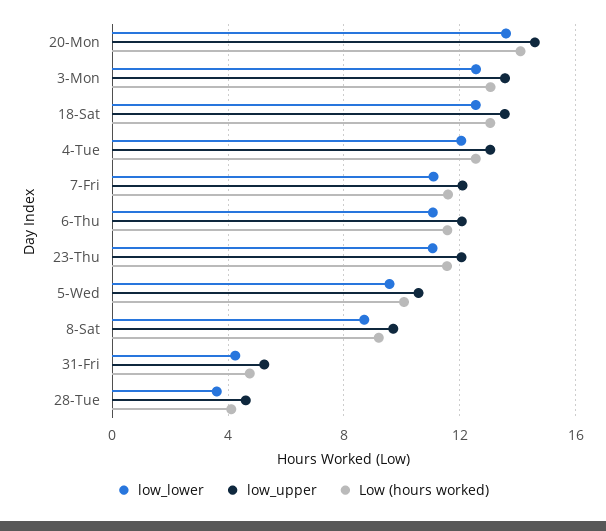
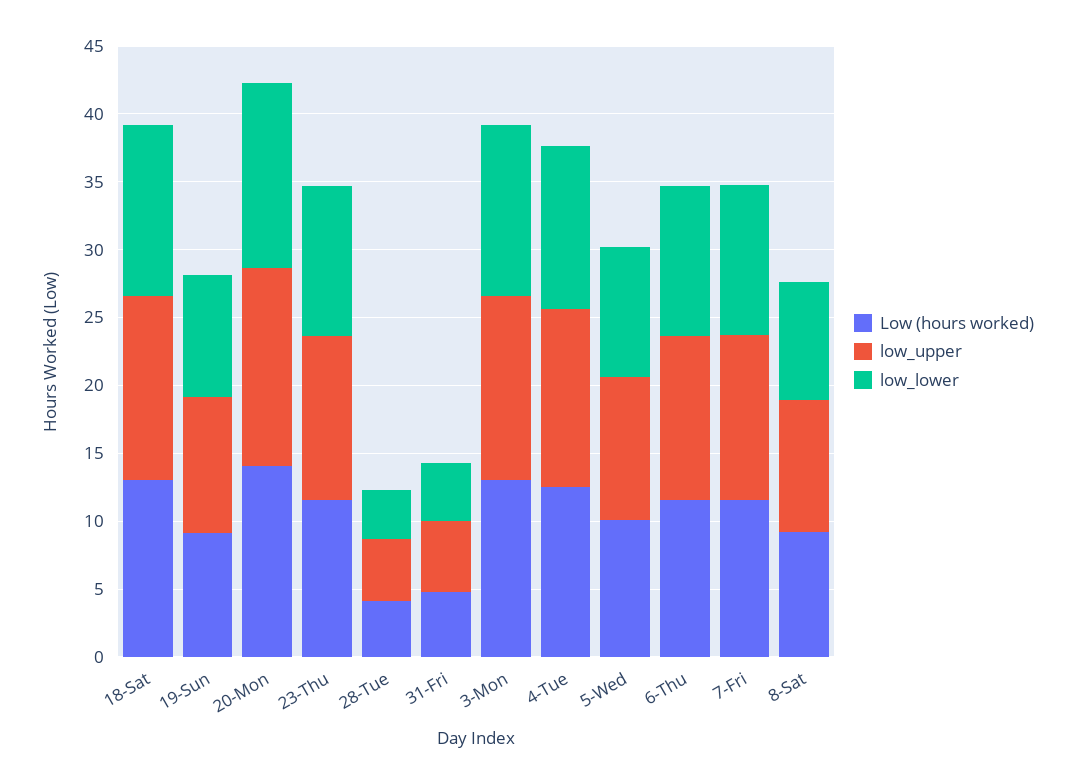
Low (hours worked), 19-Sun: none -> 9
low_upper, 19-Sun: none -> 10
low_lower, 19-Sun: none -> 9

